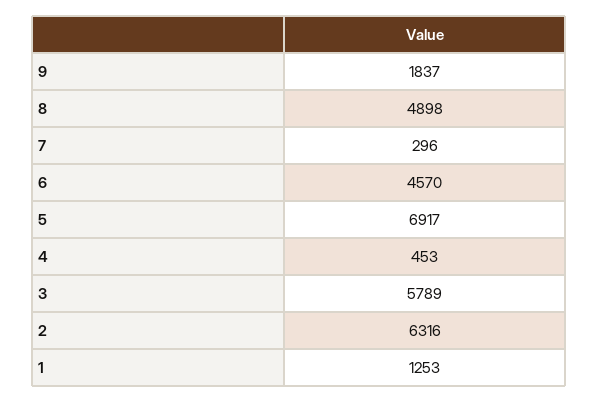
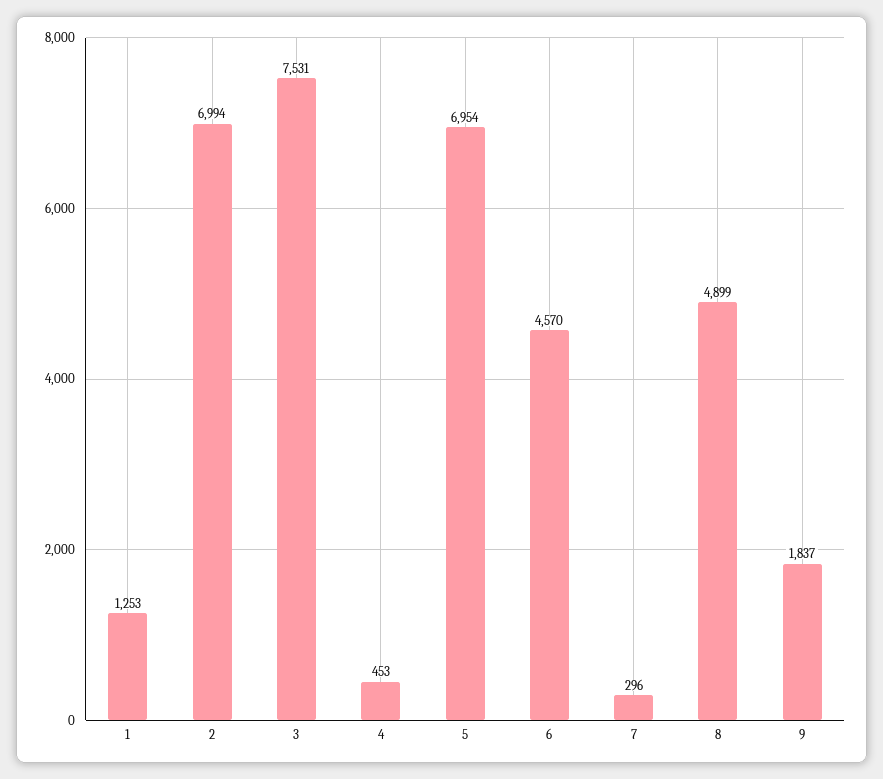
8: 4898 -> 4899
5: 6917 -> 6954
3: 5789 -> 7531
2: 6316 -> 6994

